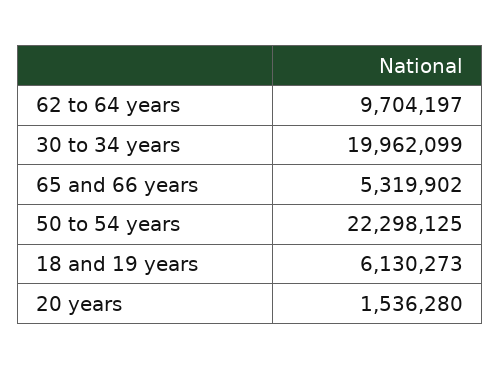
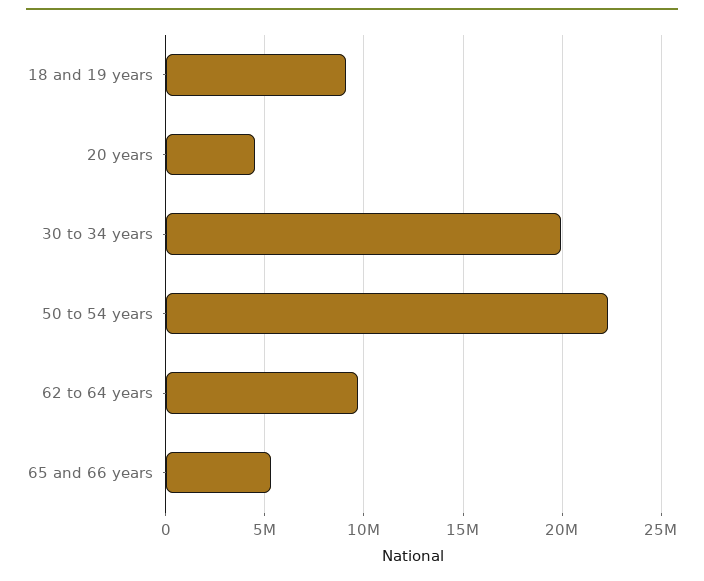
18 and 19 years: 6130273 -> 9000000
20 years: 1536280 -> 4500000

